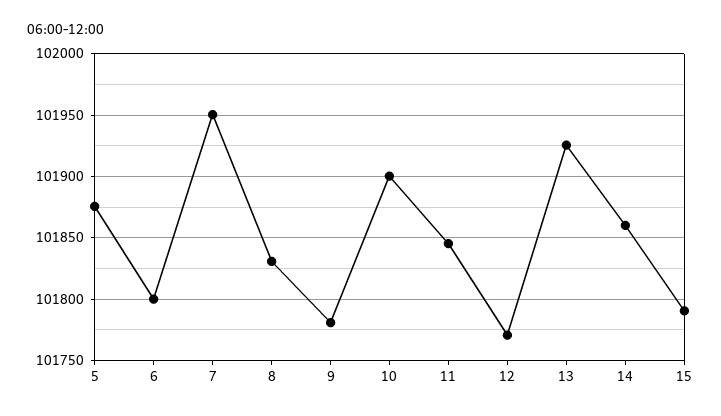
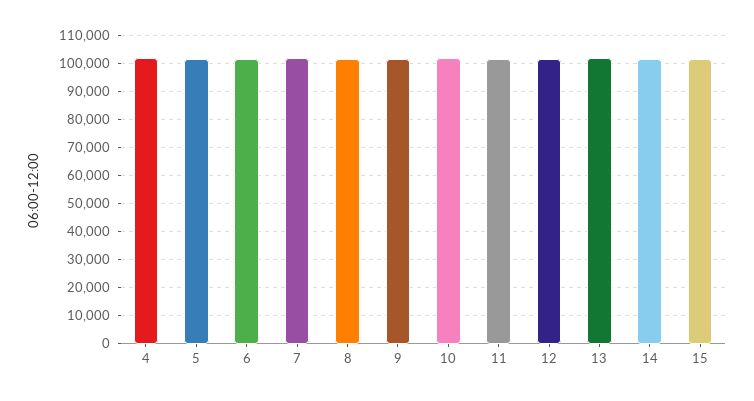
4: none -> 102500

